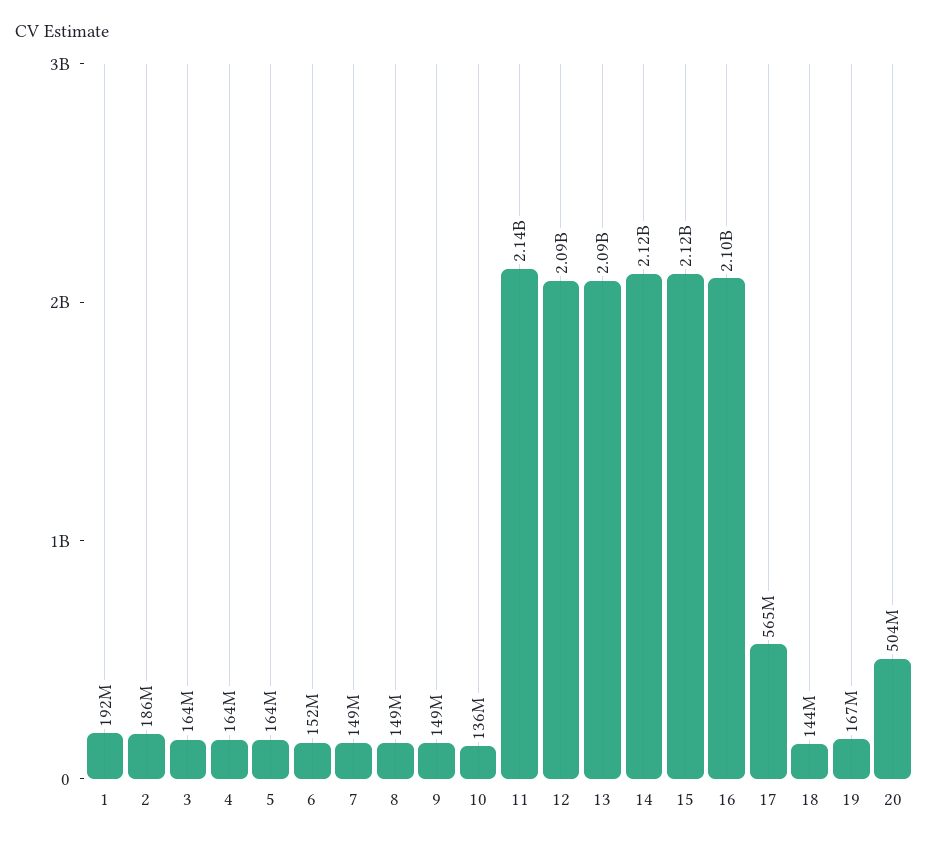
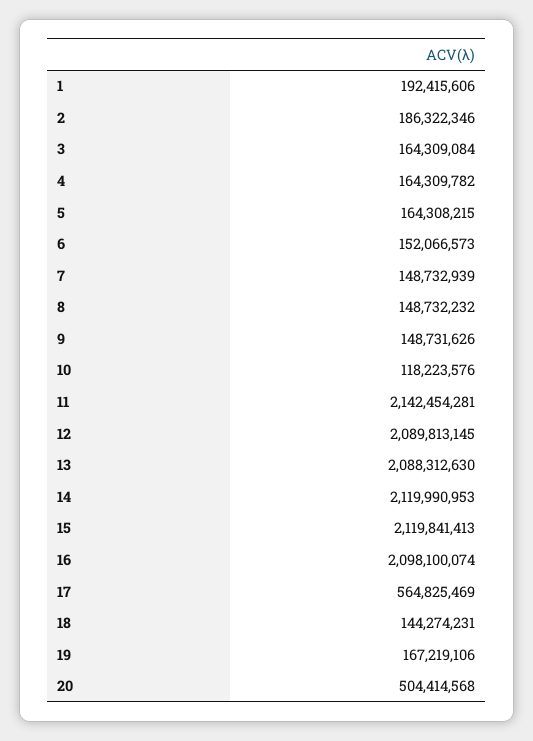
10: 136000000 -> 118223576

